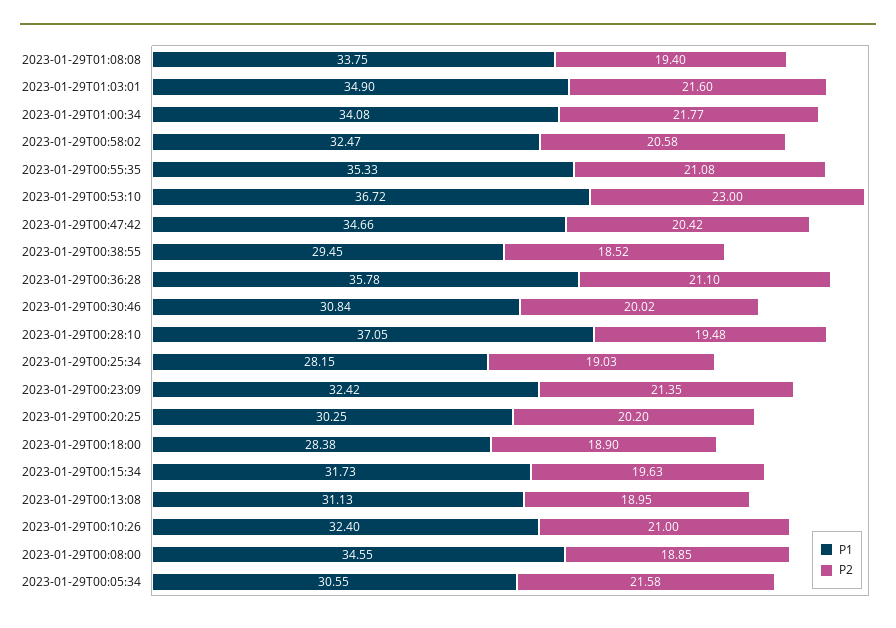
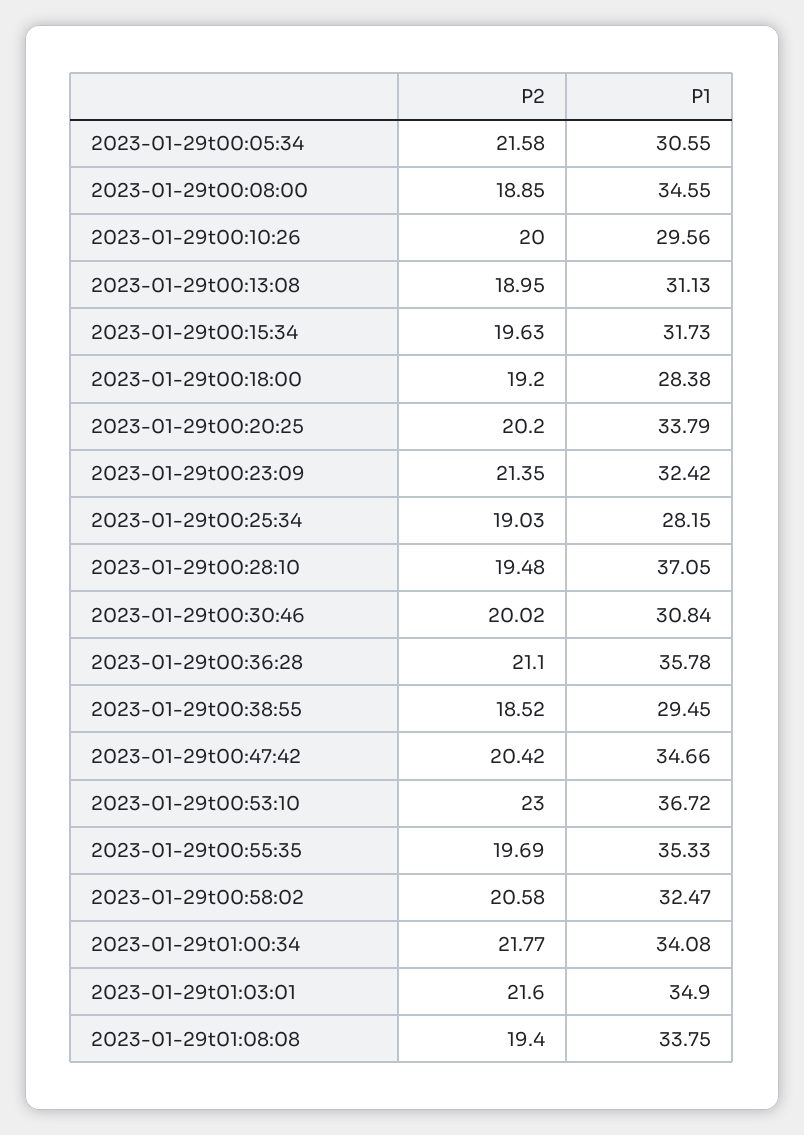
P2, 2023-01-29T00:55:35: 21.08 -> 19.69
P1, 2023-01-29T00:20:25: 30.25 -> 33.79
P2, 2023-01-29T00:18:00: 18.9 -> 19.2
P1, 2023-01-29T00:10:26: 32.4 -> 29.56
P2, 2023-01-29T00:10:26: 21 -> 20

